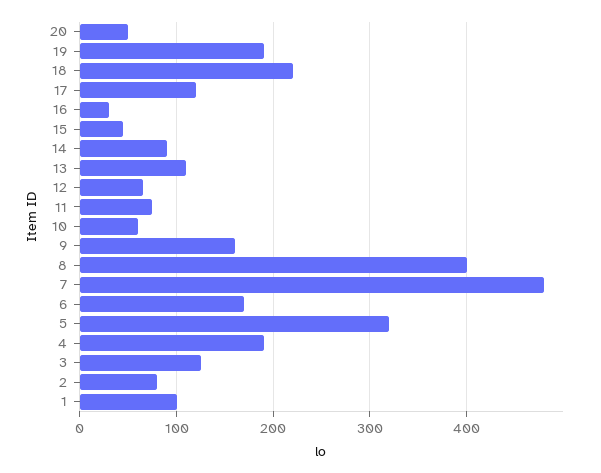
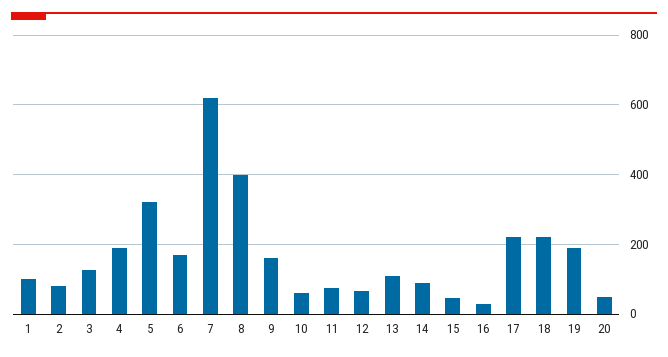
17: 120 -> 220
7: 480 -> 620

